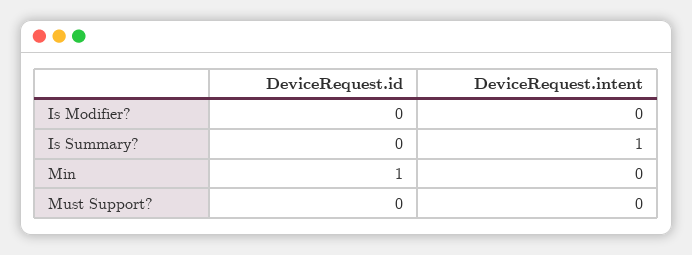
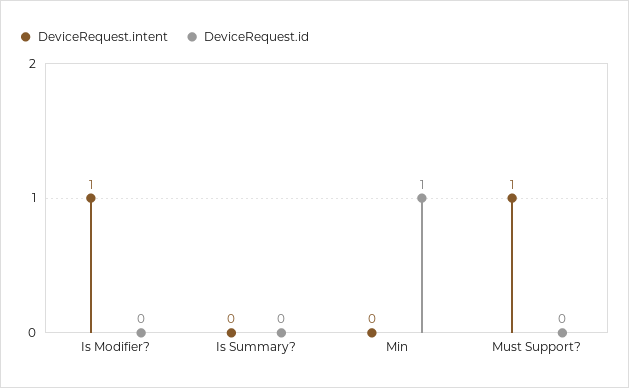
DeviceRequest.intent, Is Modifier?: 0 -> 1
DeviceRequest.intent, Is Summary?: 1 -> 0
DeviceRequest.intent, Must Support?: 0 -> 1

